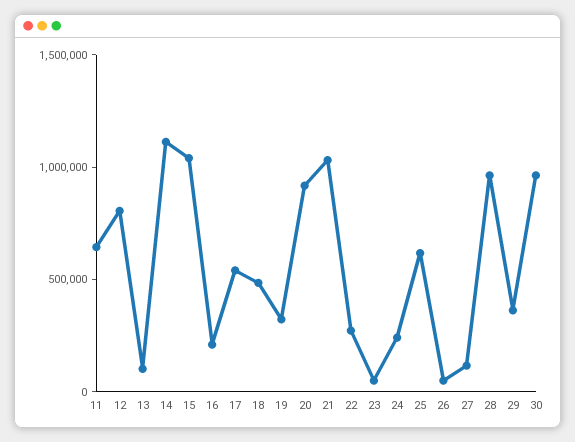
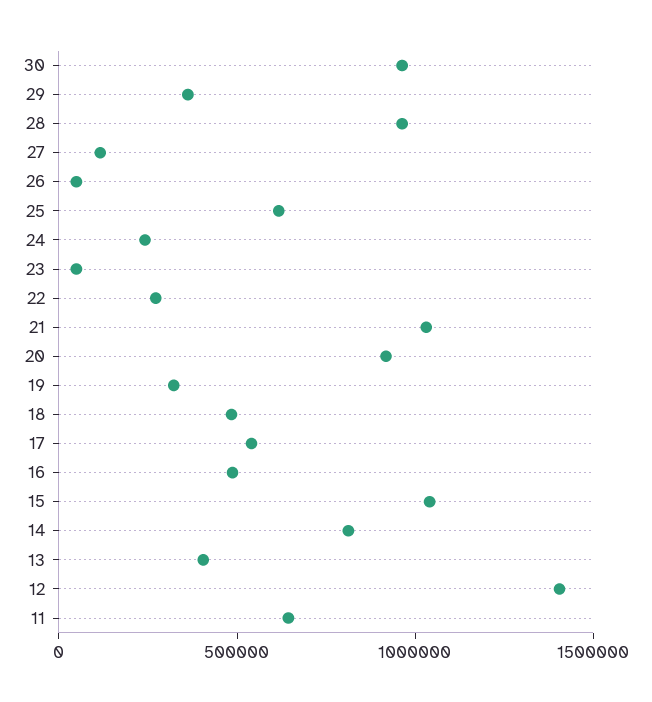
12: 800000 -> 1400000
13: 100000 -> 400000
14: 1100000 -> 800000
16: 200000 -> 500000

